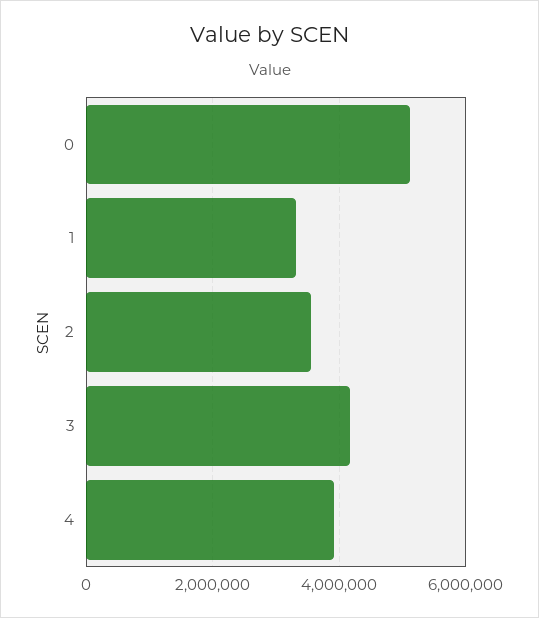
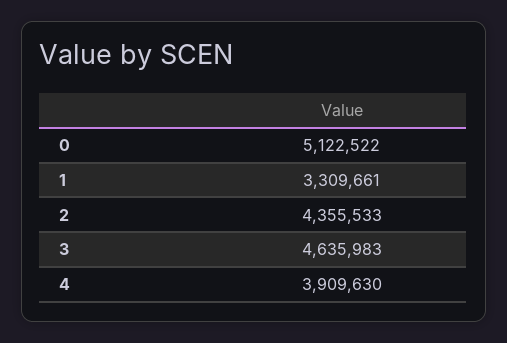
2: 3600000 -> 4355533
3: 4200000 -> 4635983

